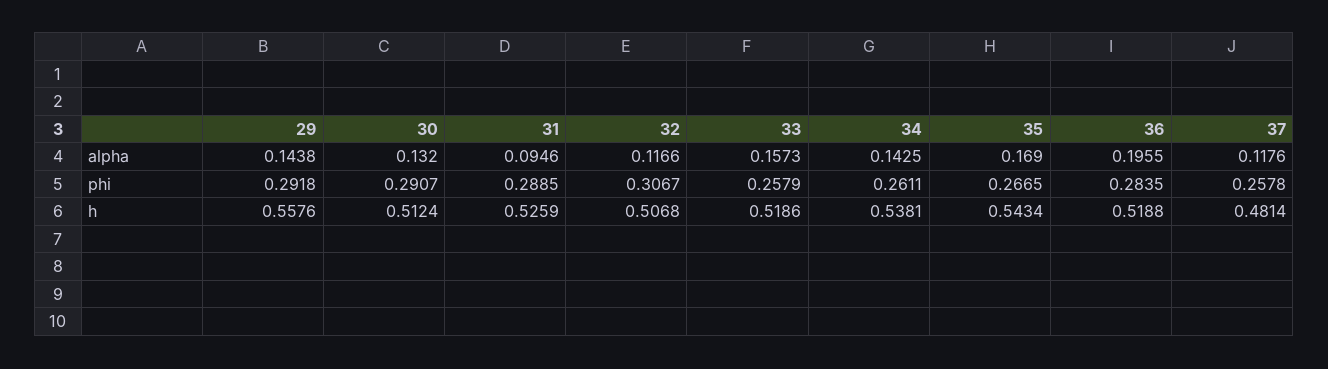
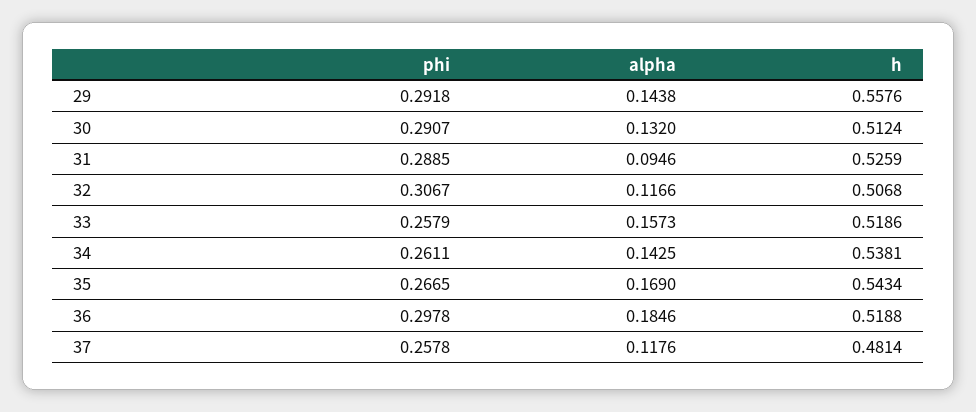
36, alpha: 0.1955 -> 0.1846
36, phi: 0.2835 -> 0.2978

